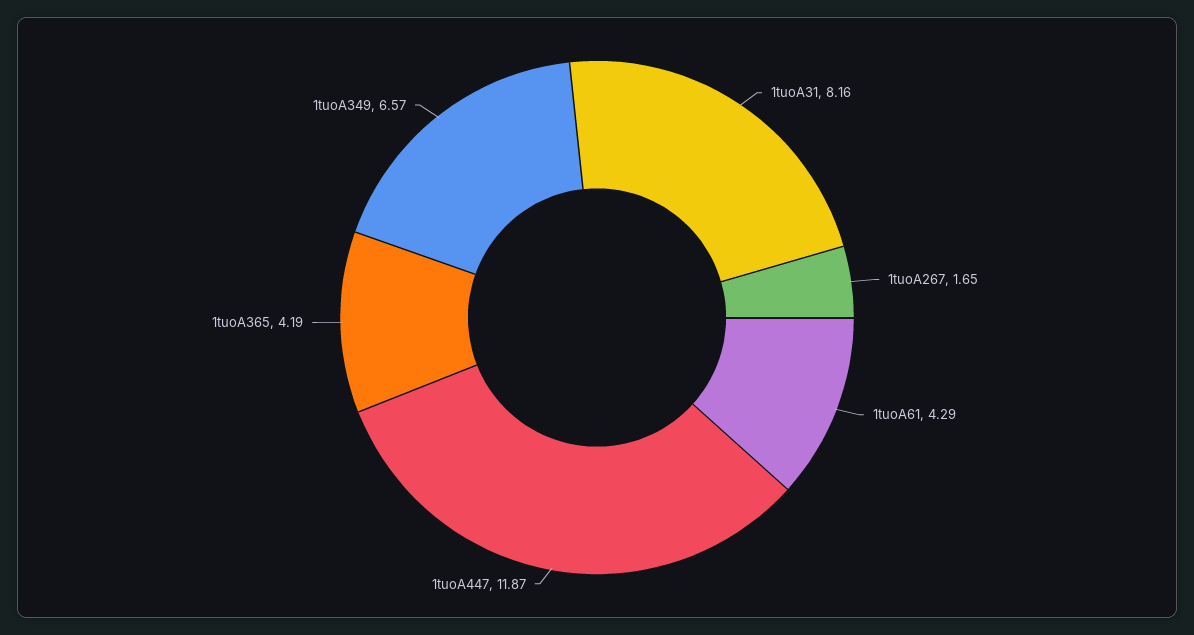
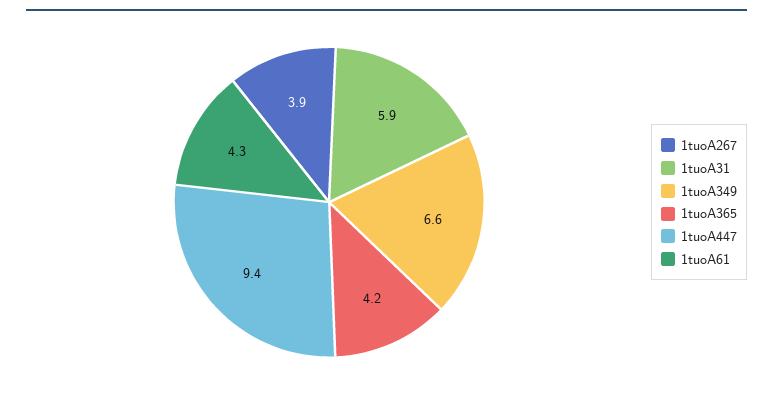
1tuoA31: 8.16 -> 5.9
1tuoA267: 1.65 -> 3.9
1tuoA447: 11.87 -> 9.4

